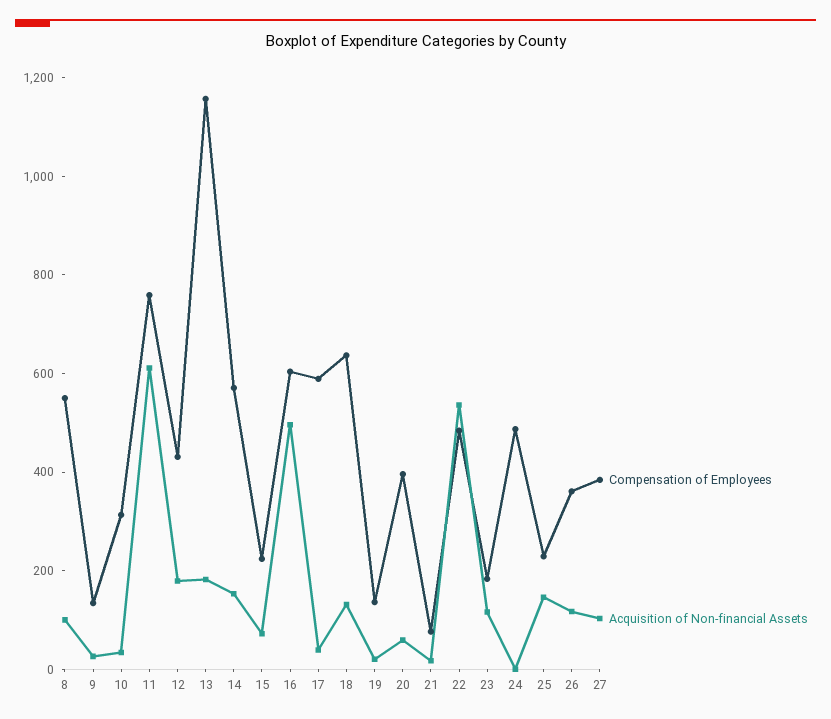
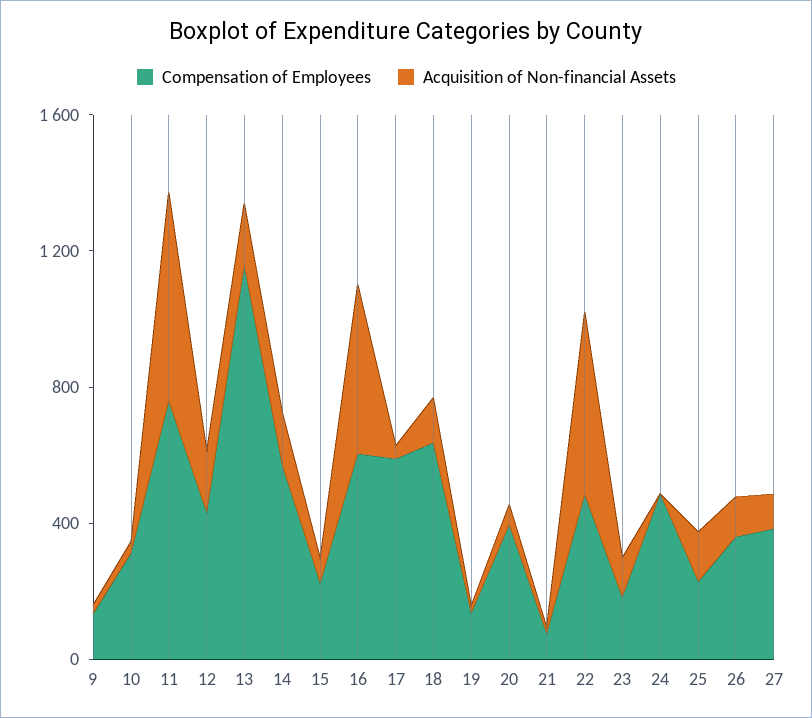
Compensation of Employees, 8: 550 -> none
Acquisition of Non-financial Assets, 8: 100 -> none

